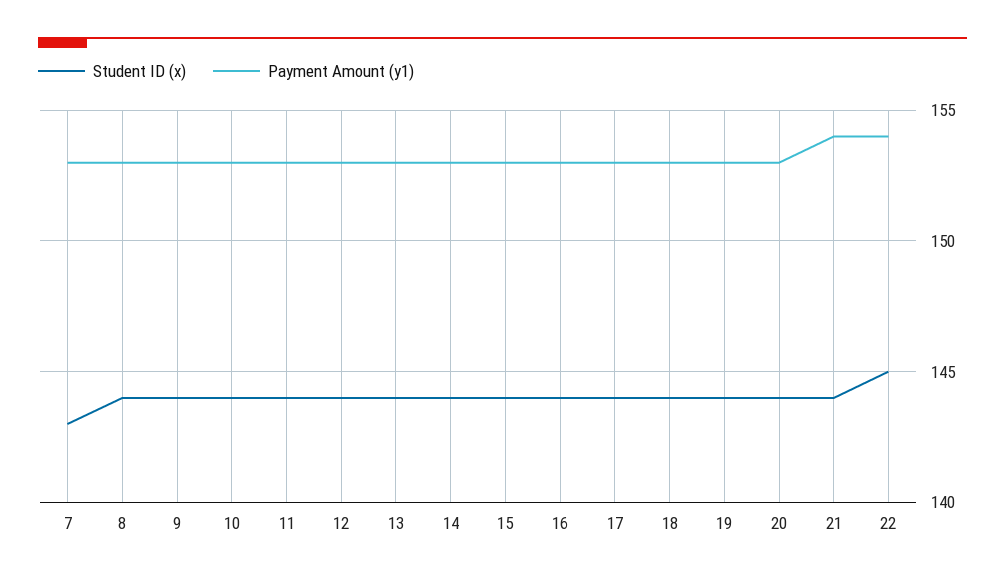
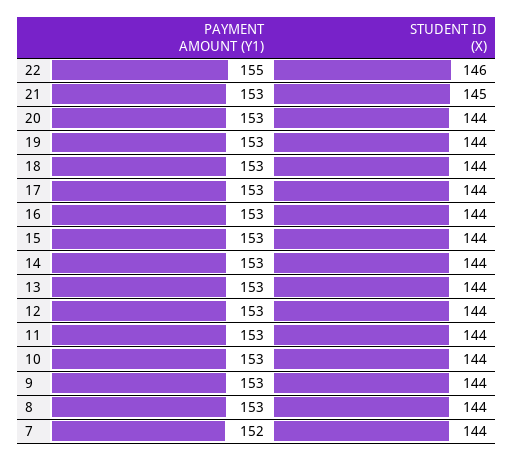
Student ID (x), 7: 143 -> 144
Payment Amount (y1), 7: 153 -> 152
Student ID (x), 21: 144 -> 145
Payment Amount (y1), 21: 154 -> 153
Student ID (x), 22: 145 -> 146
Payment Amount (y1), 22: 154 -> 155

